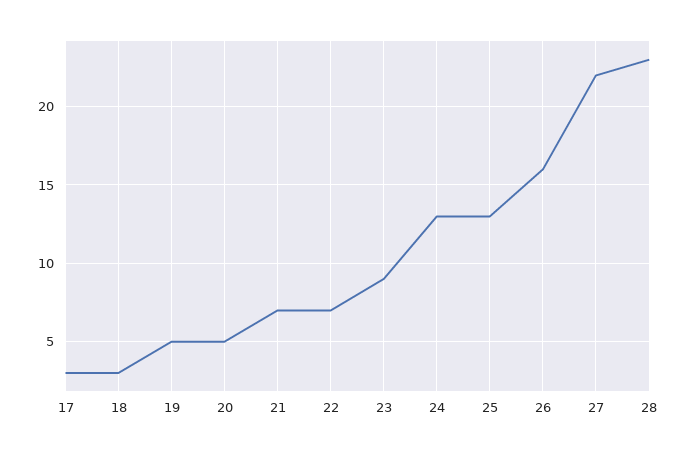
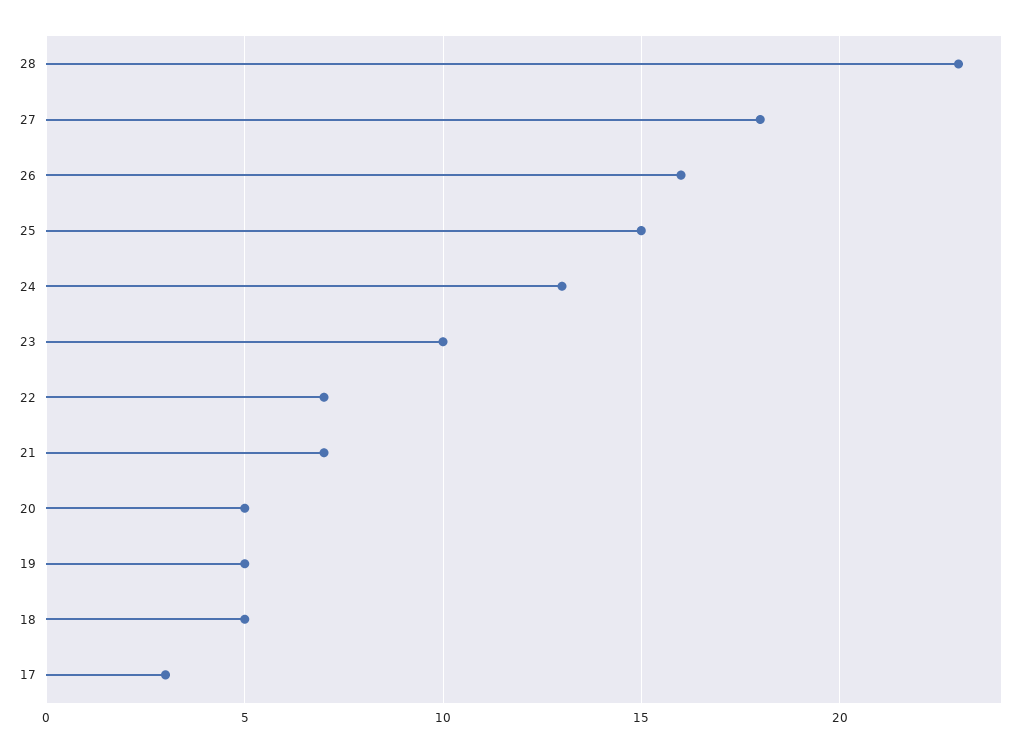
18: 3 -> 5
23: 9 -> 10
25: 13 -> 15
27: 22 -> 18

